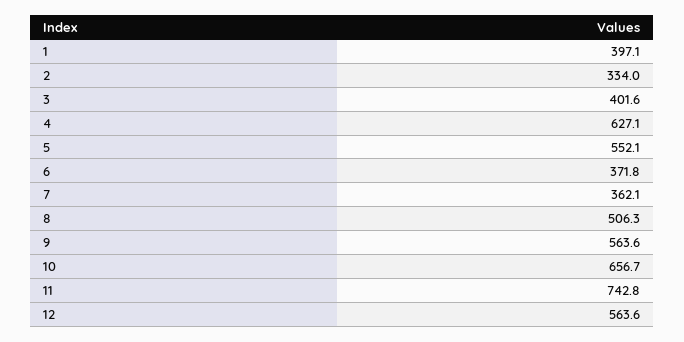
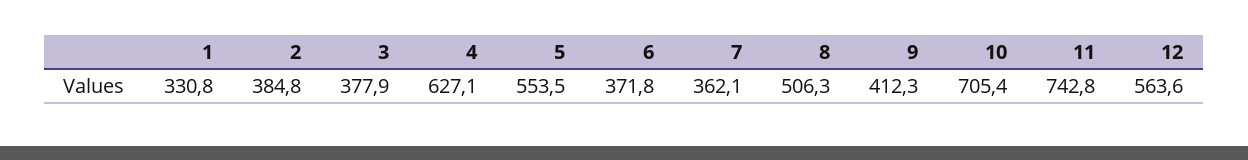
1: 397.1 -> 330.8
2: 334 -> 384.8
3: 401.6 -> 377.9
5: 552.1 -> 553.5
9: 563.6 -> 412.3
10: 656.7 -> 705.4

